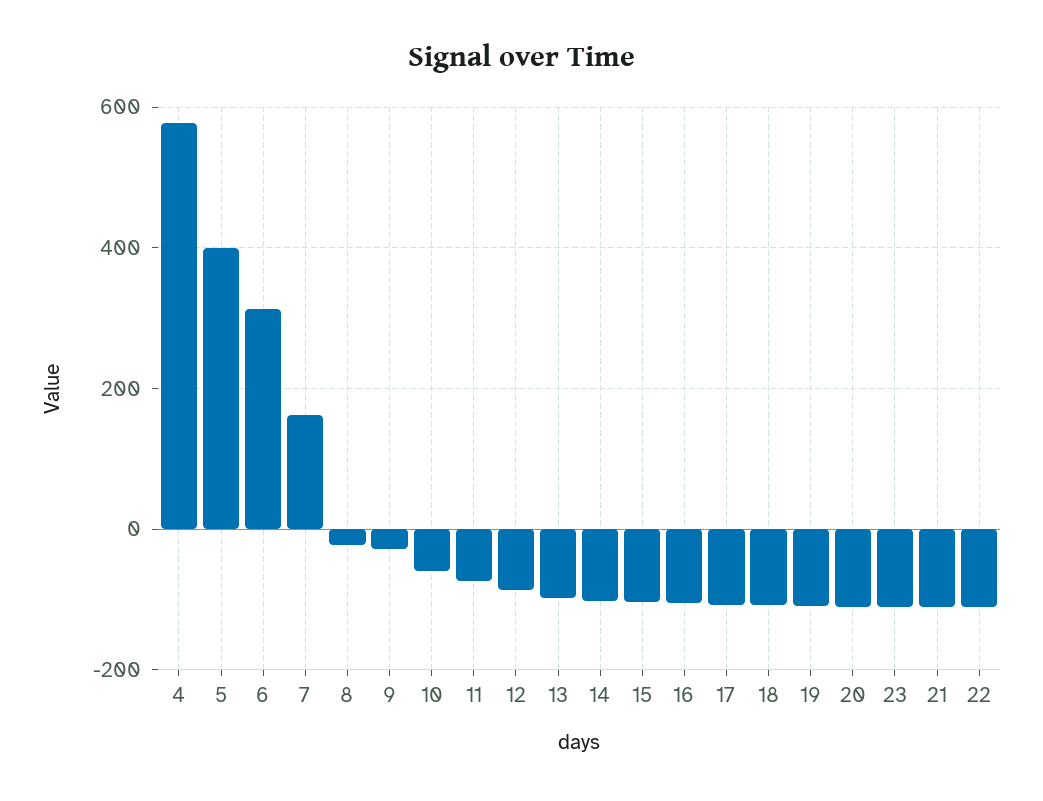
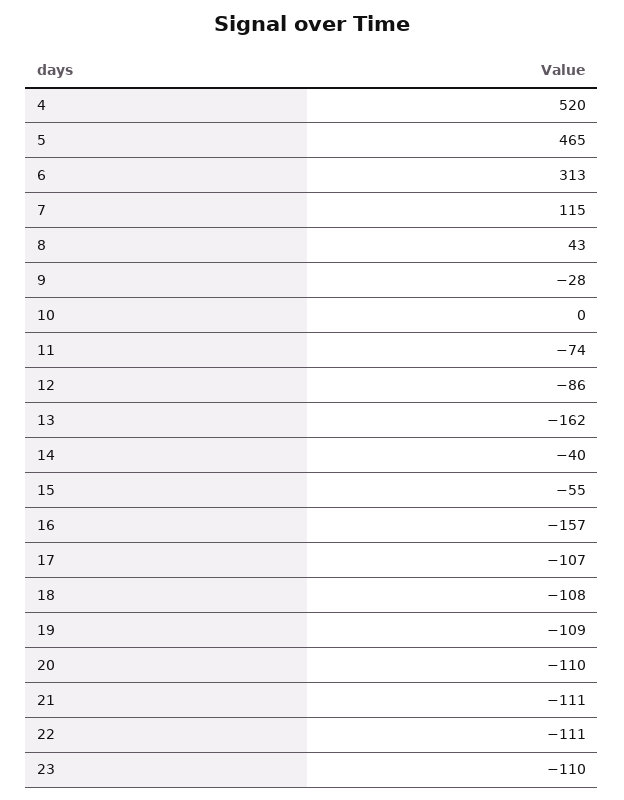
4: 580 -> 520
5: 400 -> 465
7: 160 -> 115
8: -20 -> 43
10: -60 -> 0
13: -100 -> -162
14: -100 -> -40
15: -100 -> -55
16: -100 -> -157

